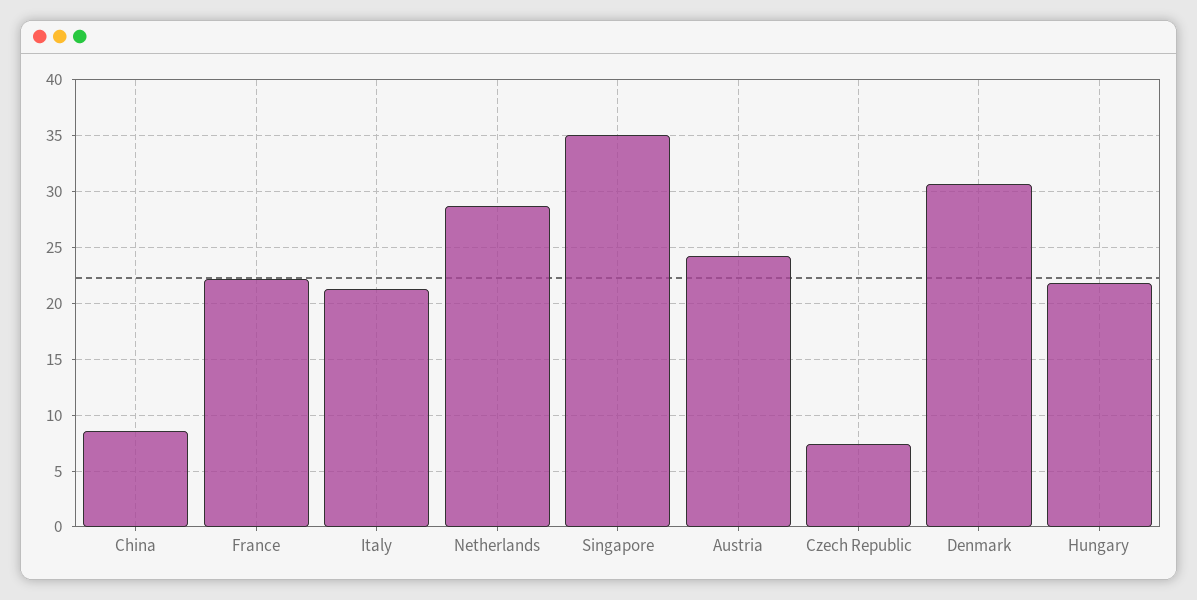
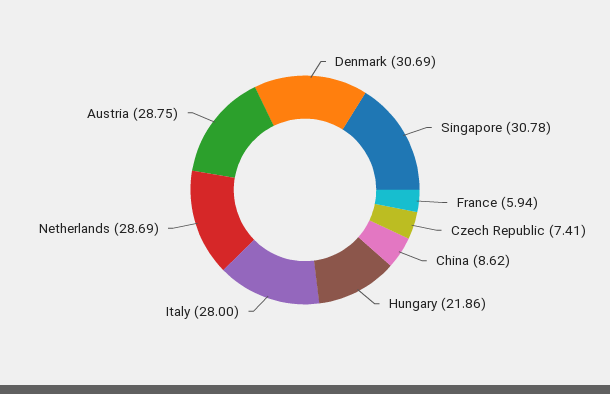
France: 22 -> 5.94
Italy: 21 -> 28
Singapore: 35 -> 30.78
Austria: 24 -> 28.75

